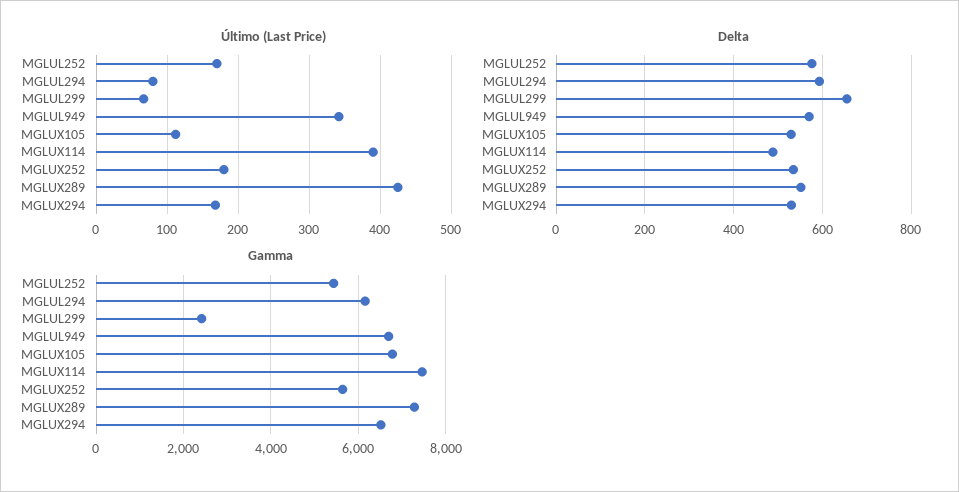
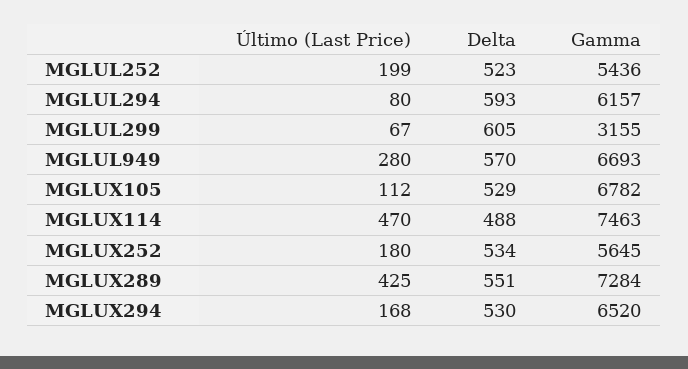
Último (Last Price), MGLUL252: 170 -> 199
Último (Last Price), MGLUL949: 340 -> 280
Último (Last Price), MGLUX114: 390 -> 470
Delta, MGLUL252: 580 -> 523
Delta, MGLUL299: 660 -> 605
Gamma, MGLUL299: 2400 -> 3155

